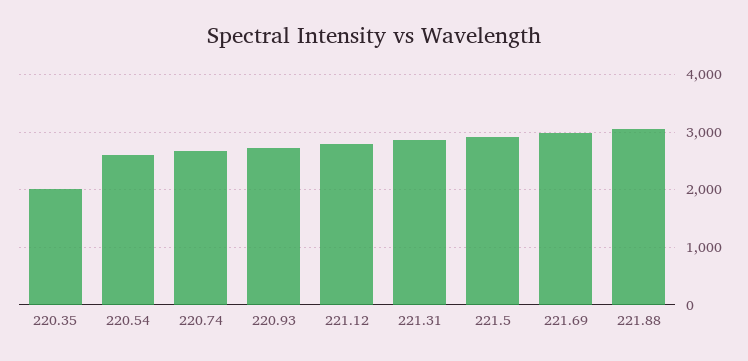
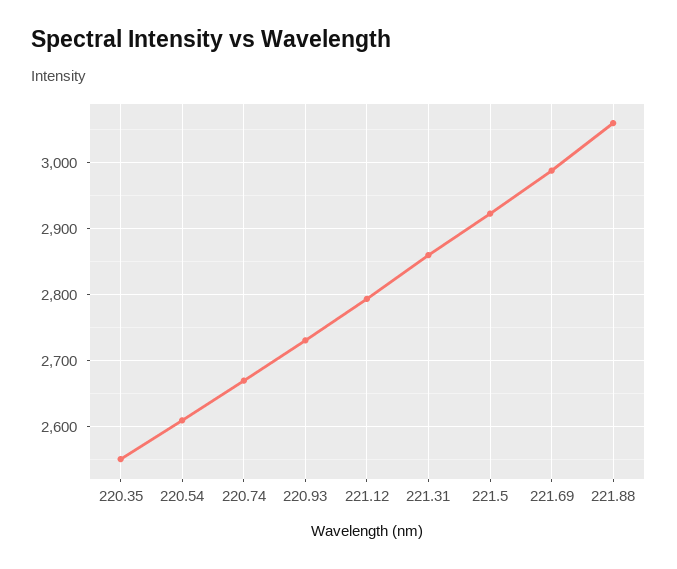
220.35: 2000 -> 2550

